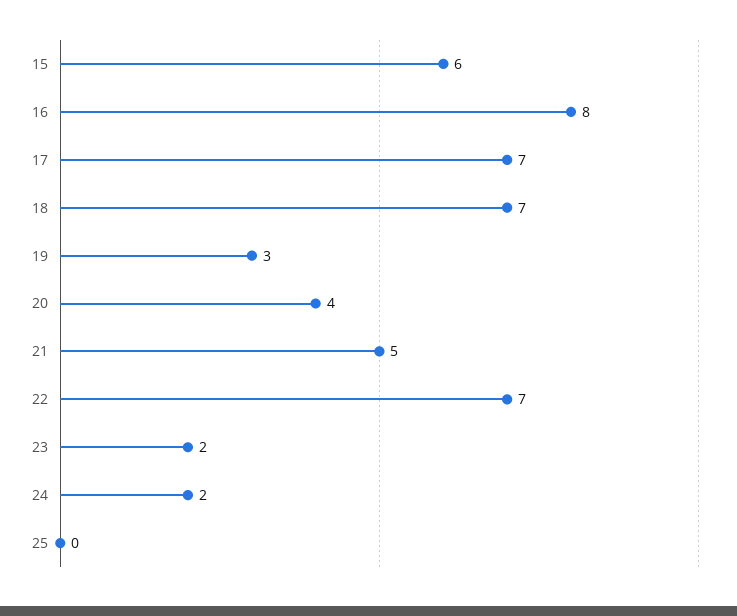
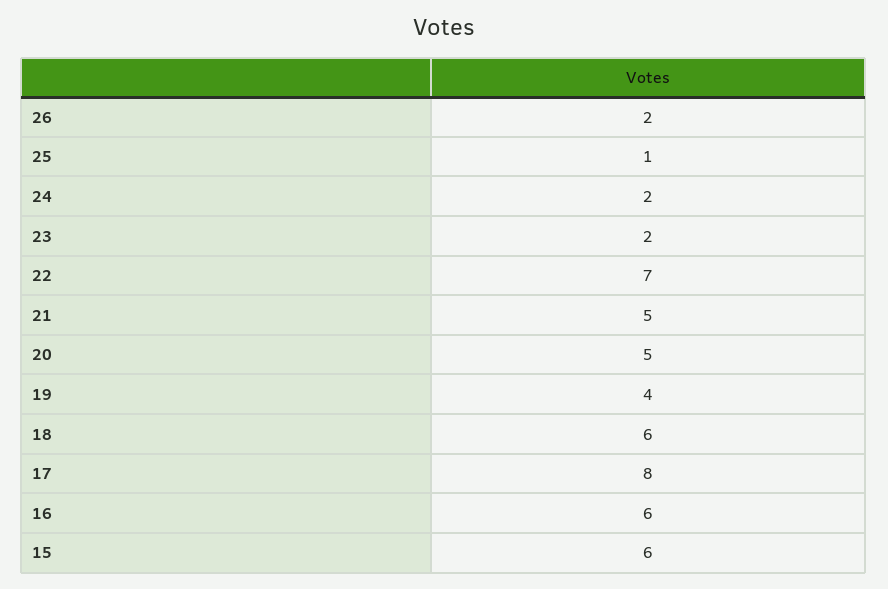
16: 8 -> 6
17: 7 -> 8
18: 7 -> 6
19: 3 -> 4
20: 4 -> 5
25: 0 -> 1
26: none -> 2

